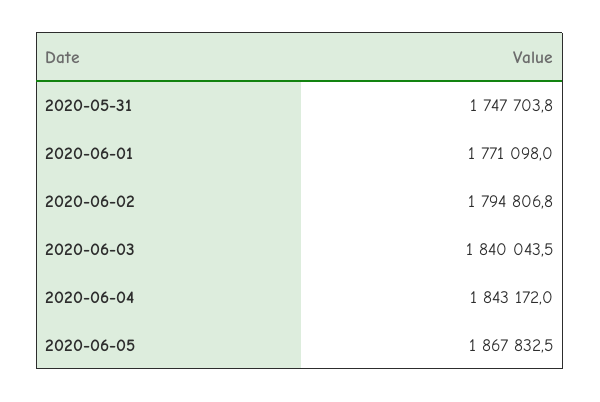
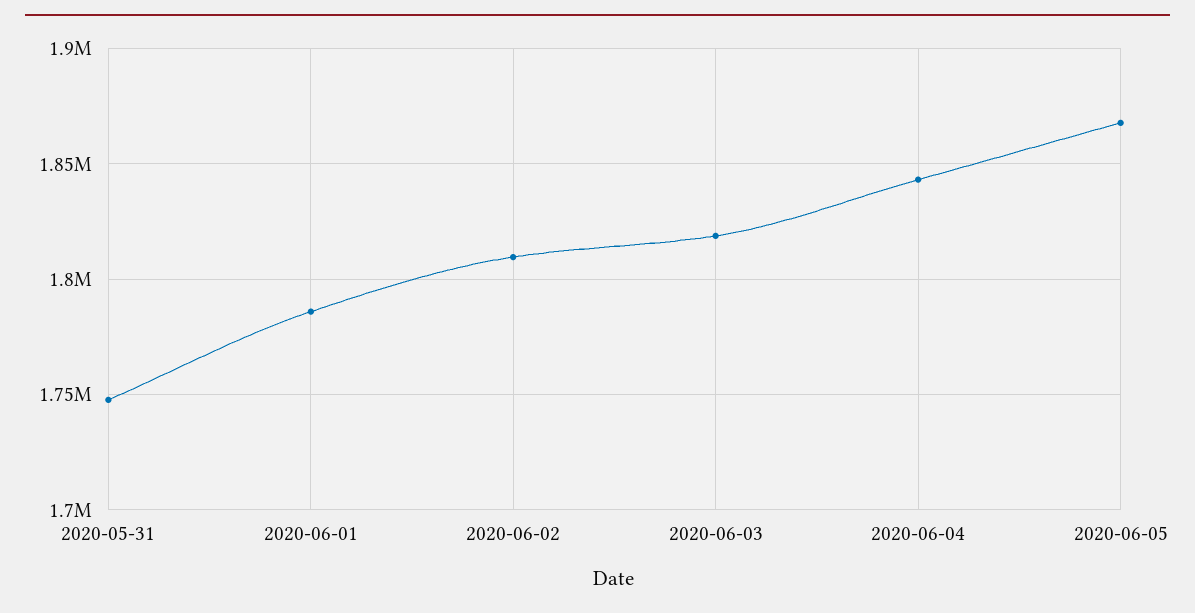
2020-06-01: 1771098 -> 1785000
2020-06-02: 1794806.8 -> 1810000
2020-06-03: 1840043.5 -> 1820000

